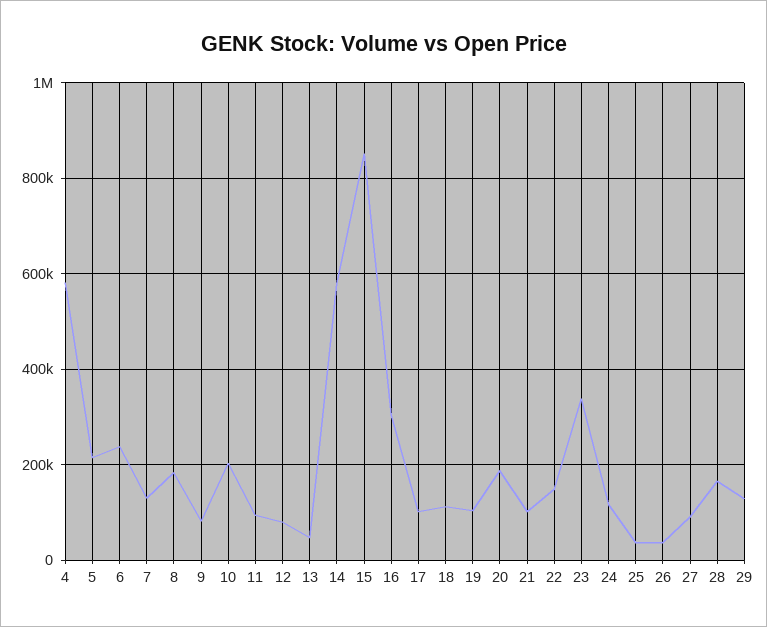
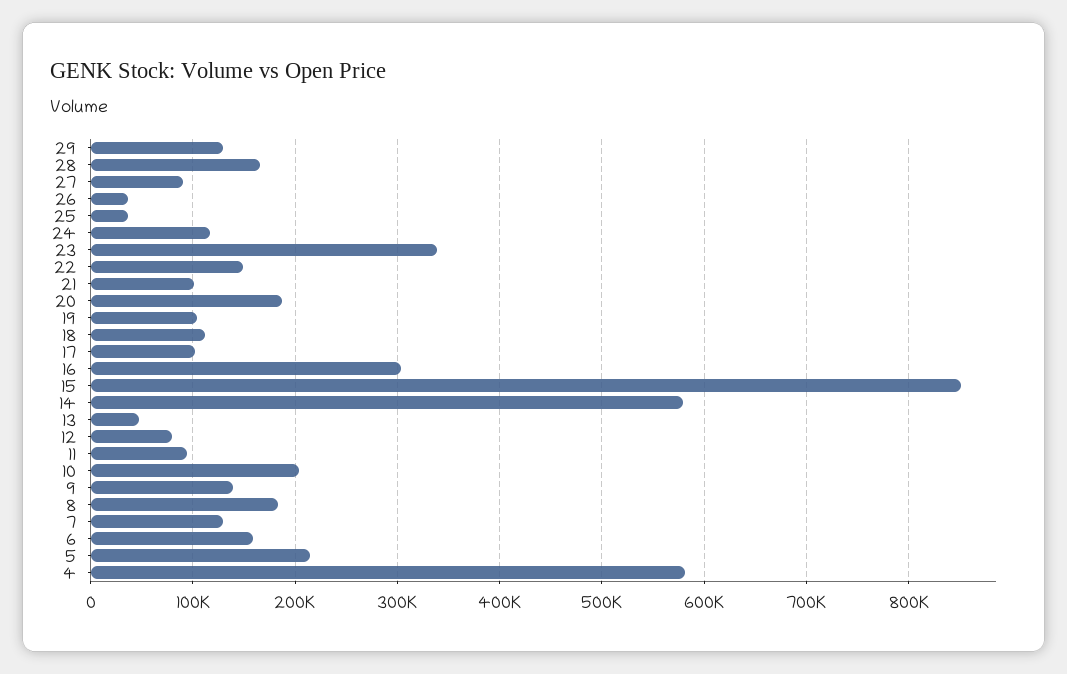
6: 240000 -> 160000
9: 80000 -> 140000

